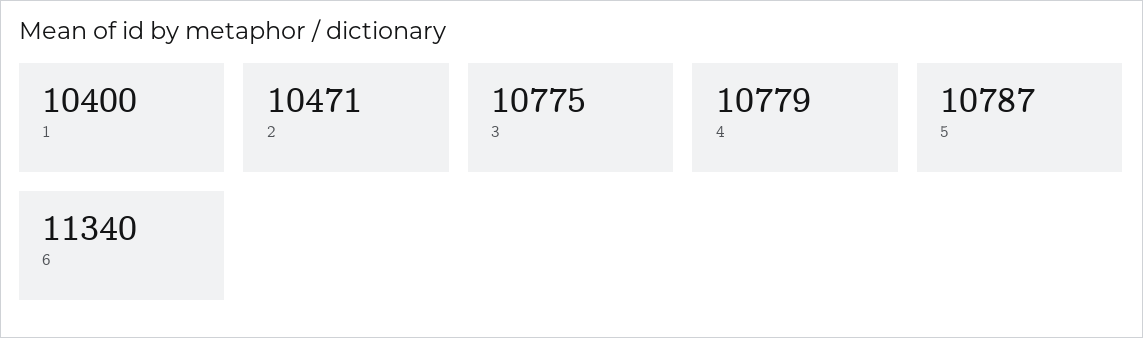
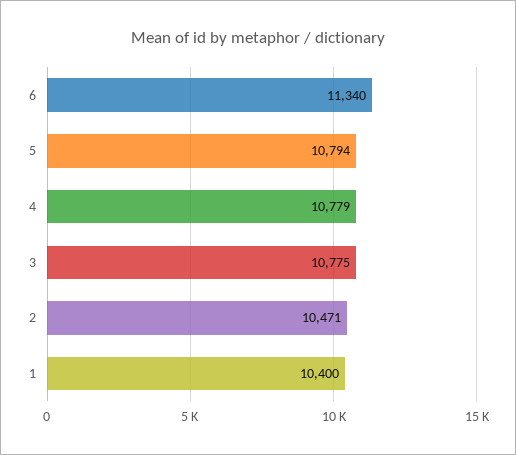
5: 10787 -> 10794

